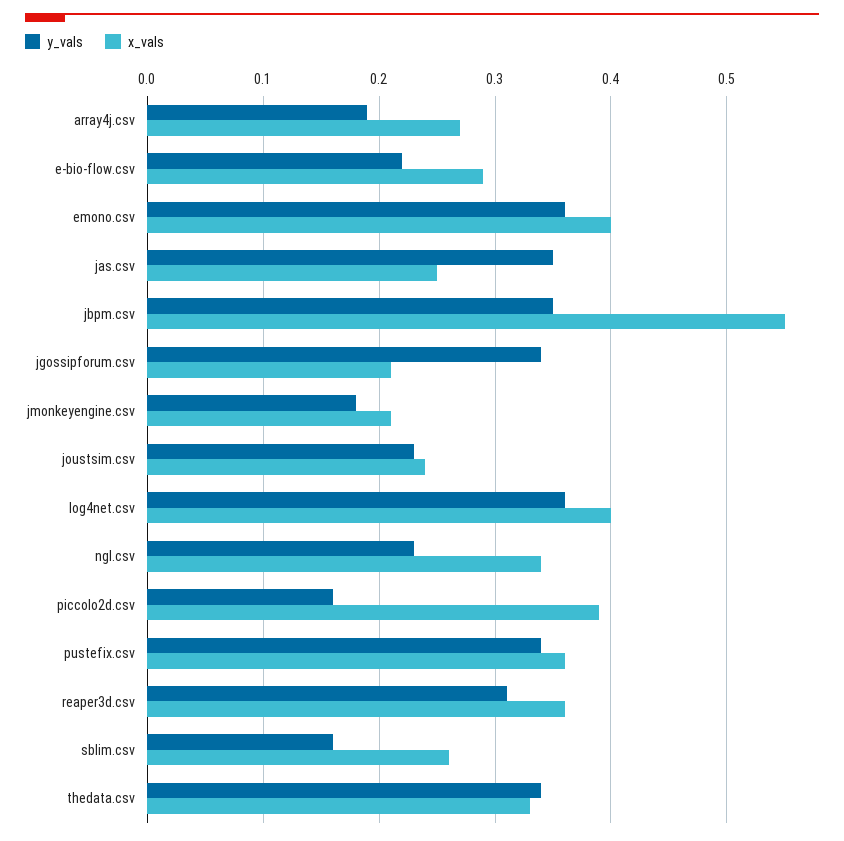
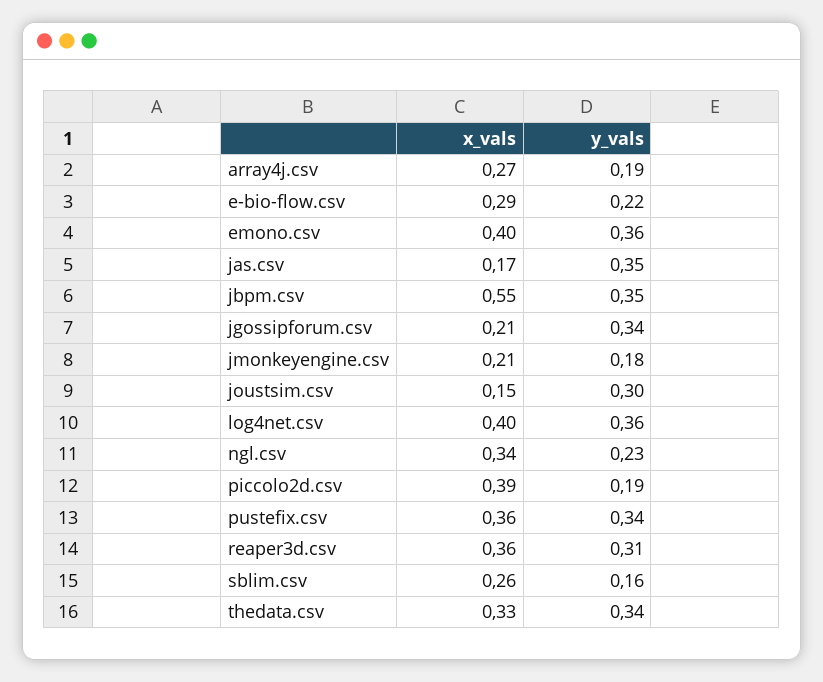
x_vals, jas.csv: 0.25 -> 0.17
y_vals, joustsim.csv: 0.23 -> 0.3
x_vals, joustsim.csv: 0.24 -> 0.15
y_vals, piccolo2d.csv: 0.16 -> 0.19

